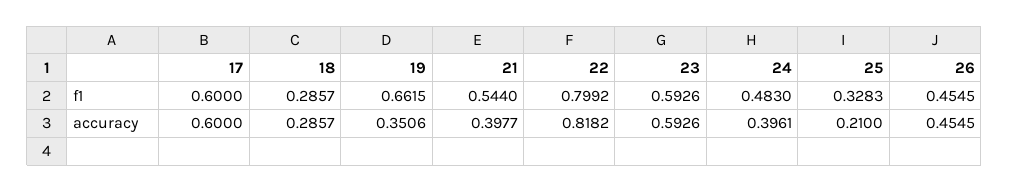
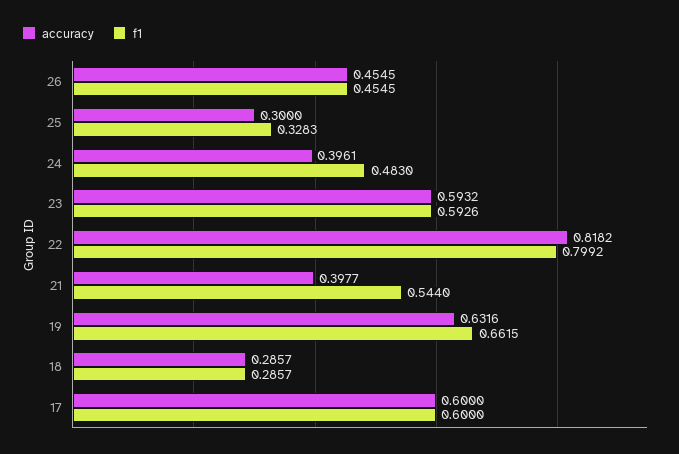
accuracy, 19: 0.3506 -> 0.6316
accuracy, 23: 0.5926 -> 0.5932
accuracy, 25: 0.21 -> 0.3

